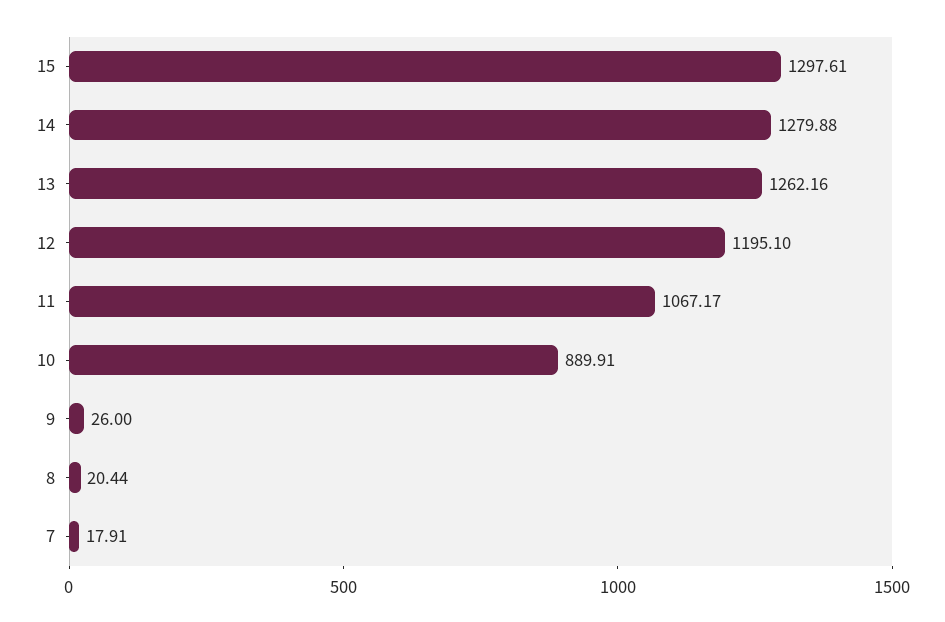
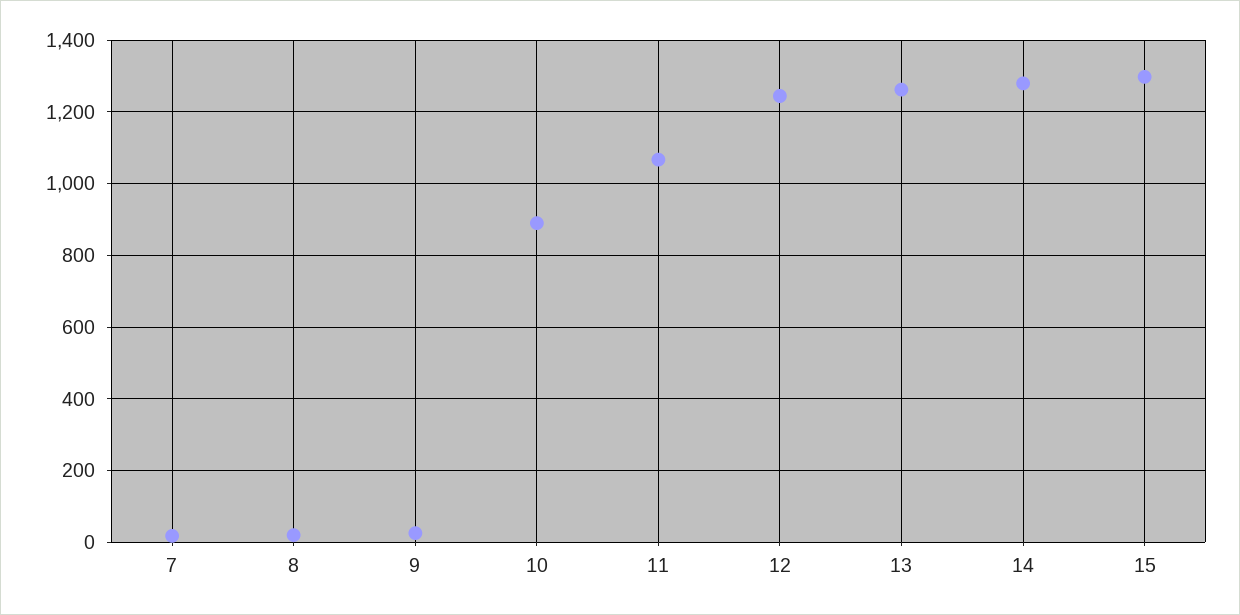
12: 1195.1 -> 1240

